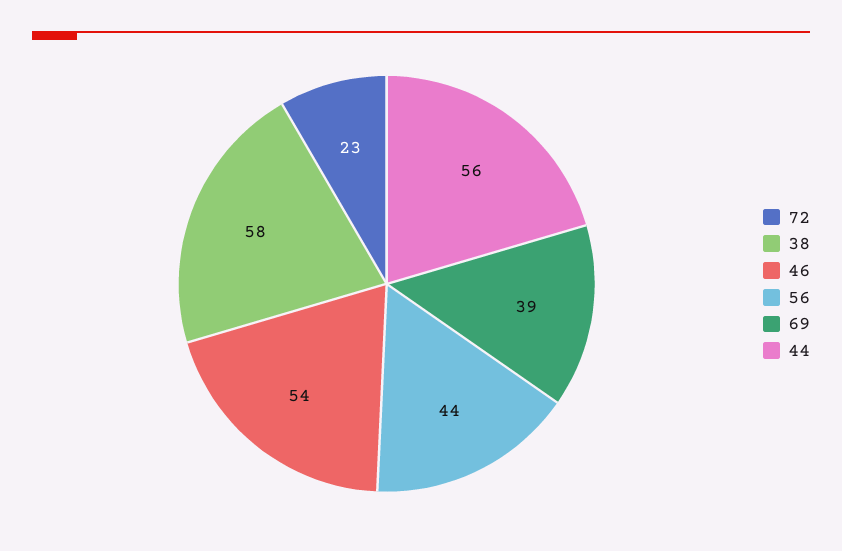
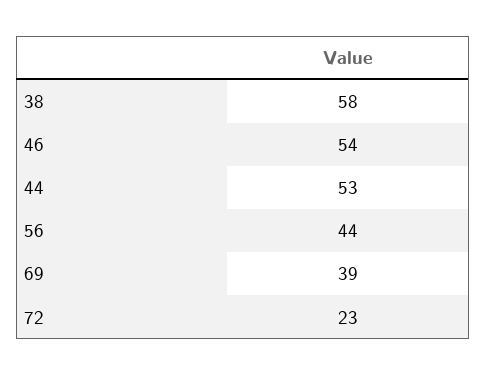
44: 56 -> 53

